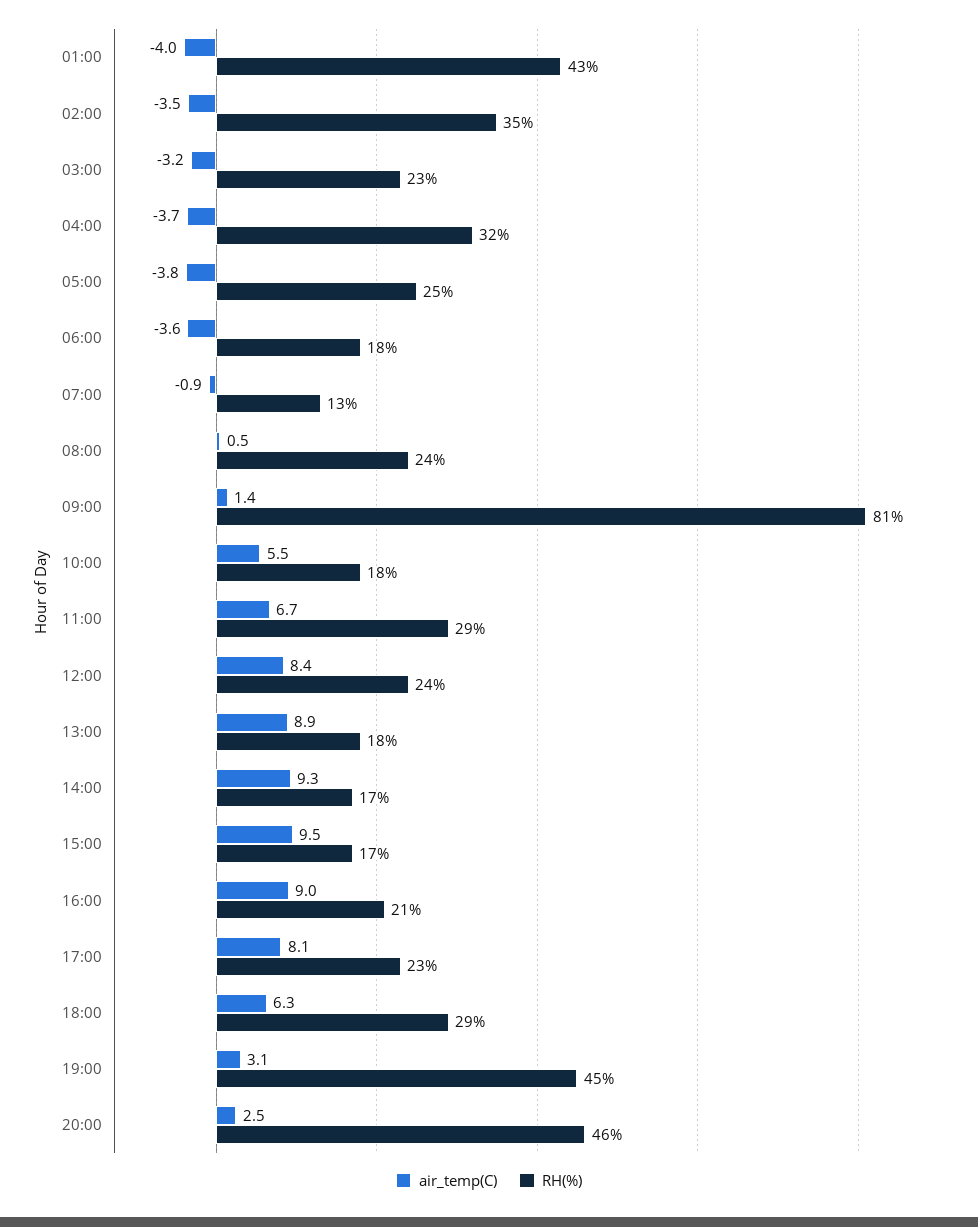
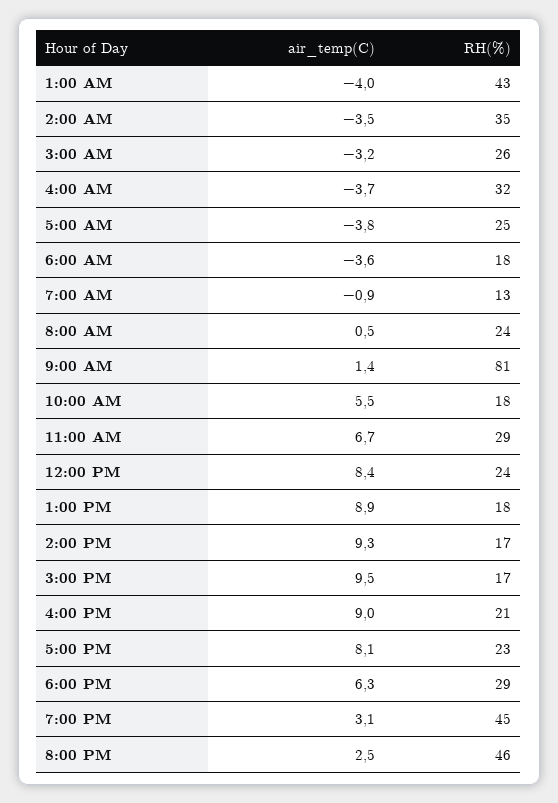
RH(%), 03:00: 23 -> 26

